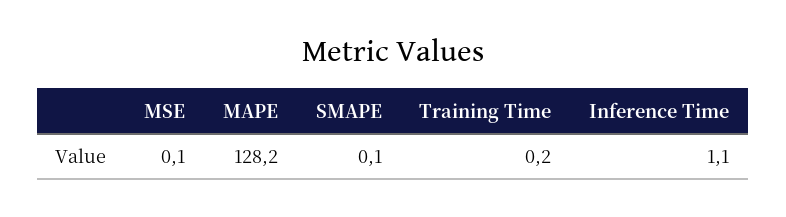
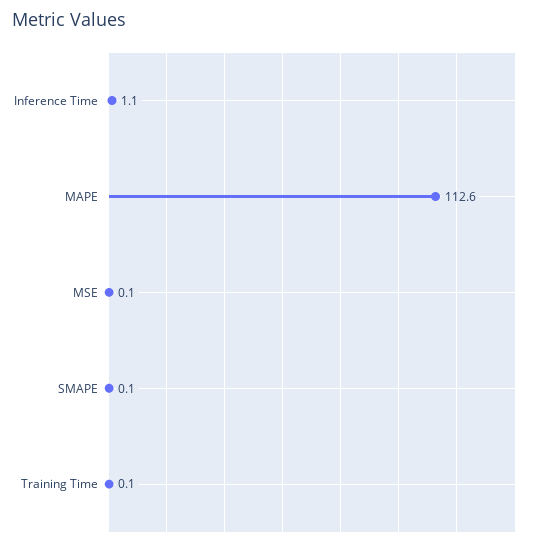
MAPE: 128.2 -> 112.6
Training Time: 0.2 -> 0.1

